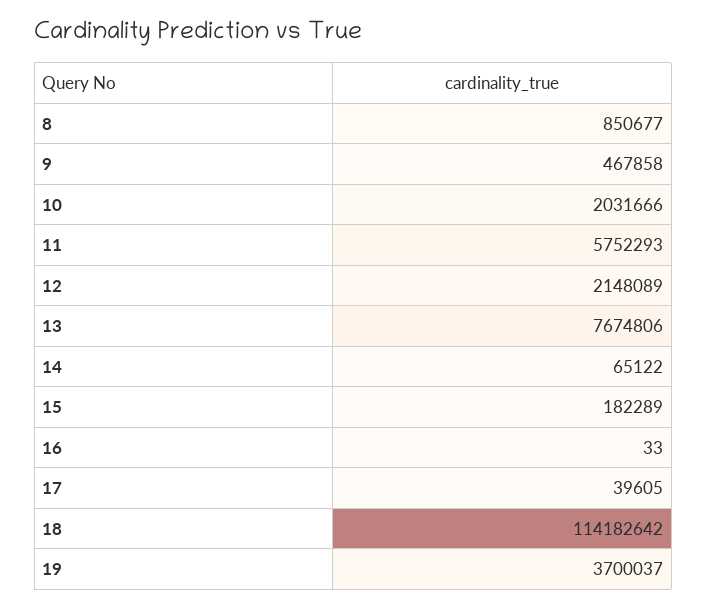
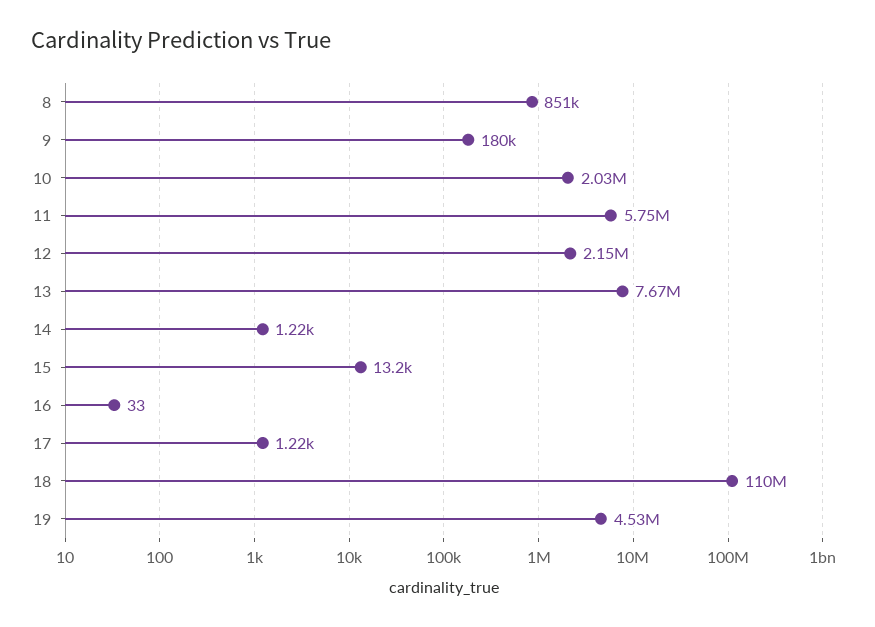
9: 467858 -> 180000
14: 65122 -> 1220
15: 182289 -> 13200
17: 39605 -> 1220
18: 114182642 -> 110000000
19: 3700037 -> 4530000

